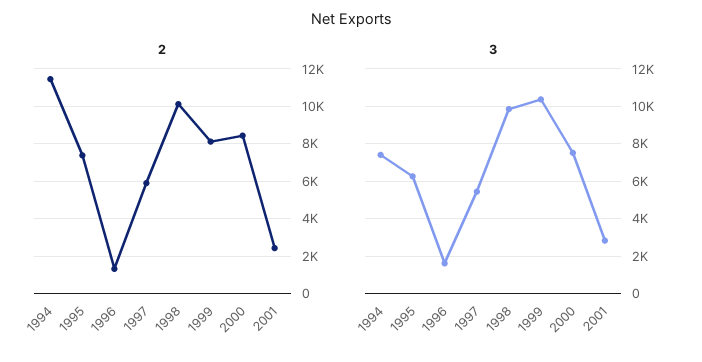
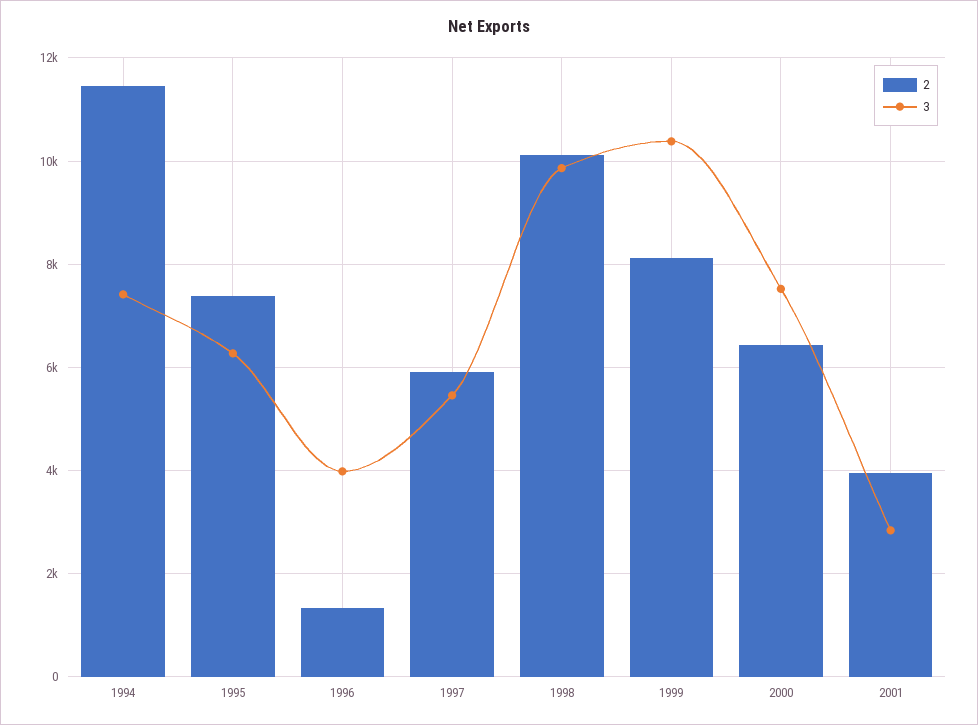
2, 2000: 8500 -> 6400
2, 2001: 2500 -> 4000
3, 1996: 1500 -> 4000

